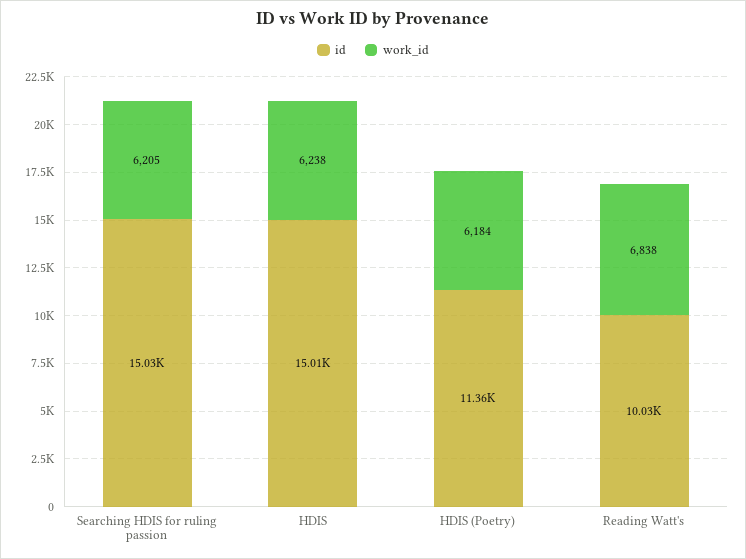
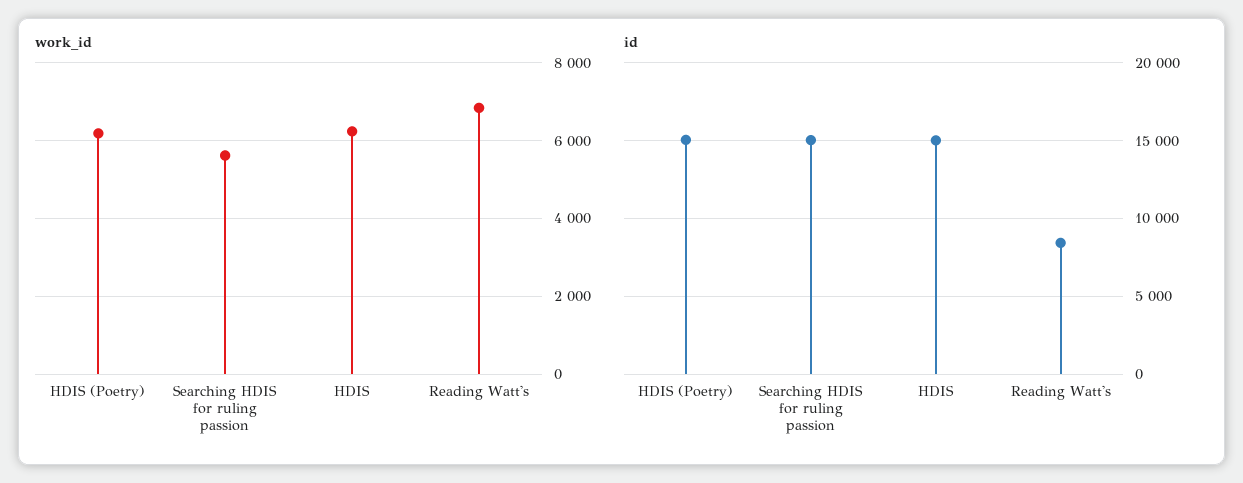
work_id, Searching HDIS for ruling passion: 6205 -> 5600
id, HDIS (Poetry): 11360 -> 15000
id, Reading Watt's: 10030 -> 8500

